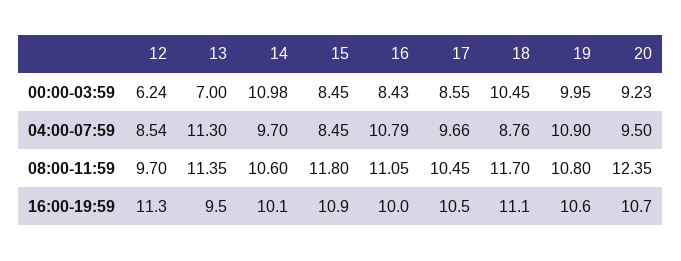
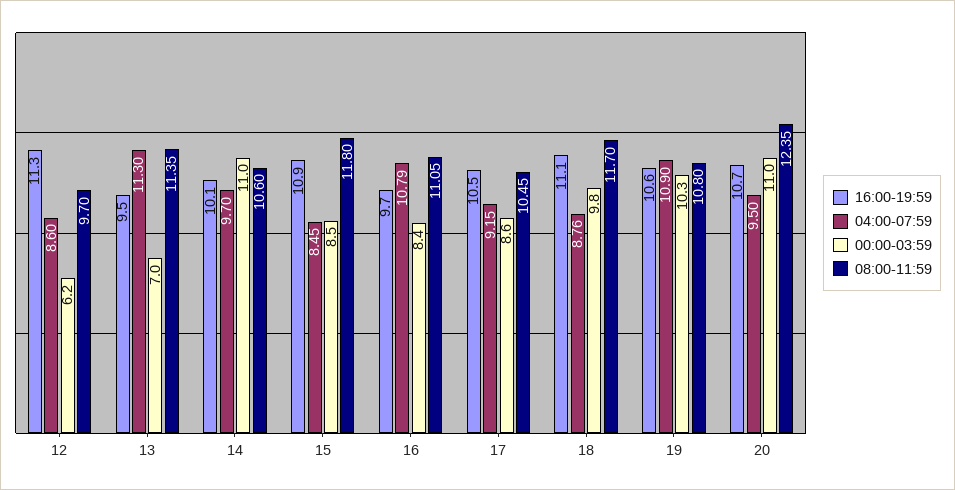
00:00-03:59, 18: 10.45 -> 9.8
00:00-03:59, 19: 9.95 -> 10.3
00:00-03:59, 20: 9.23 -> 11
04:00-07:59, 12: 8.54 -> 8.6
04:00-07:59, 17: 9.66 -> 9.15
16:00-19:59, 16: 10 -> 9.7

